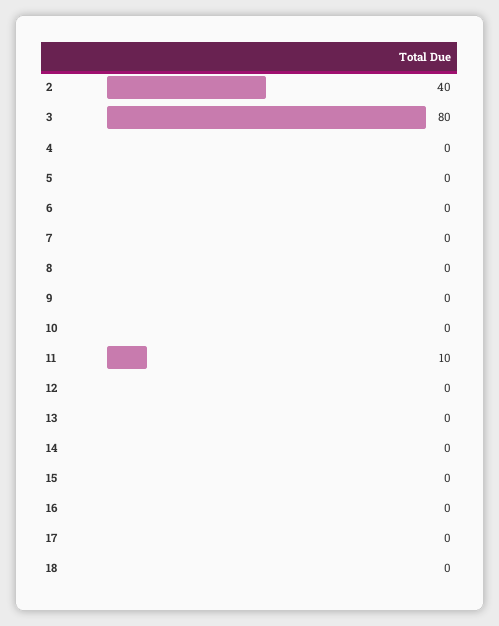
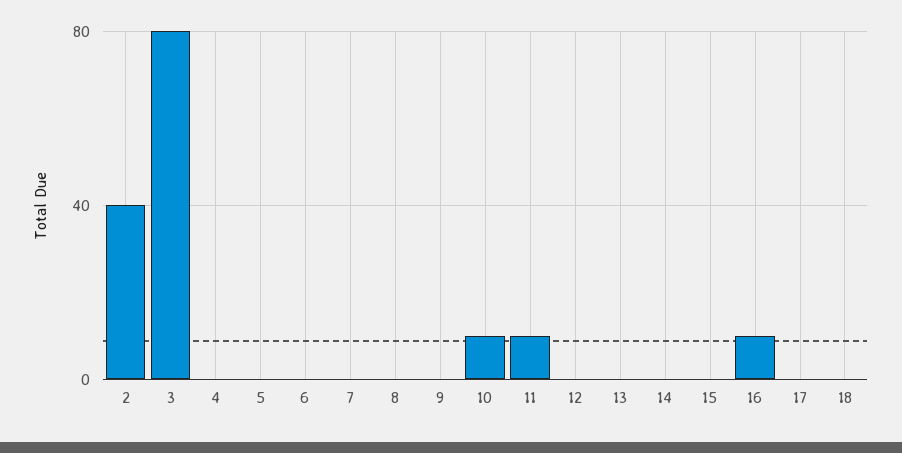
10: 0 -> 10
16: 0 -> 10

